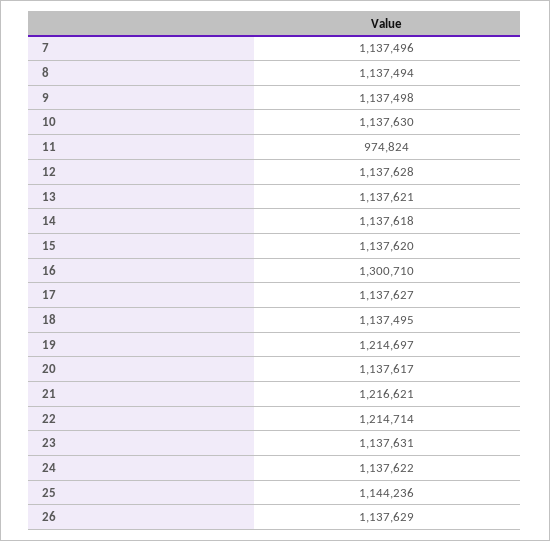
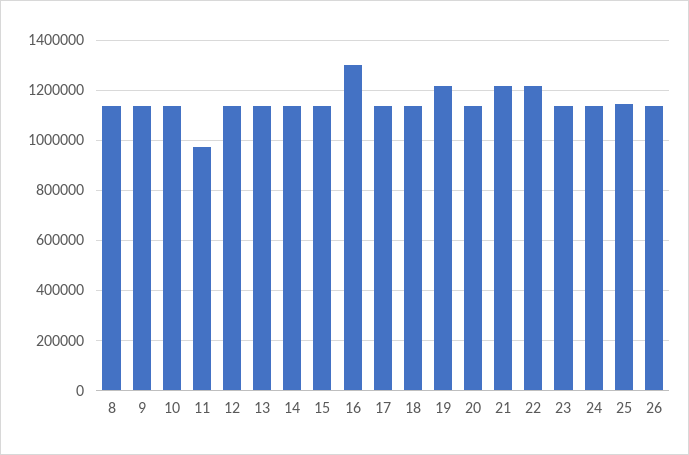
7: 1137496 -> none

